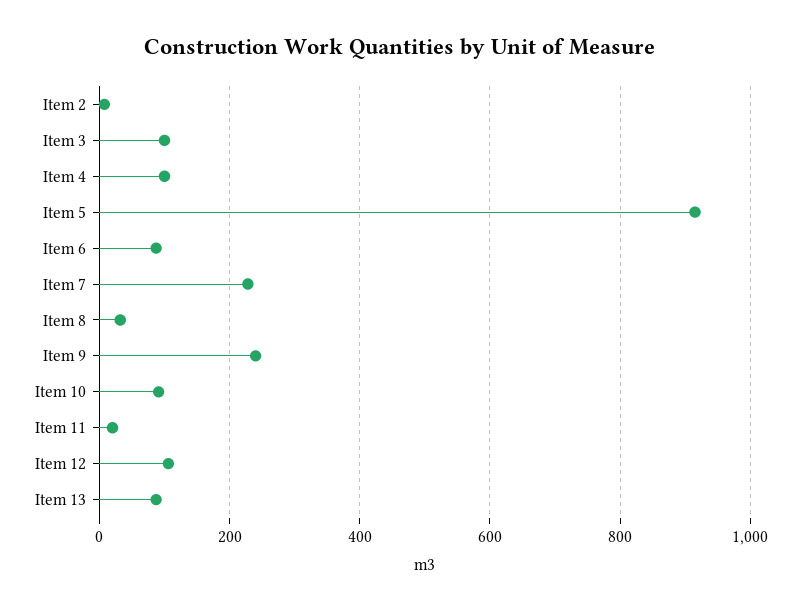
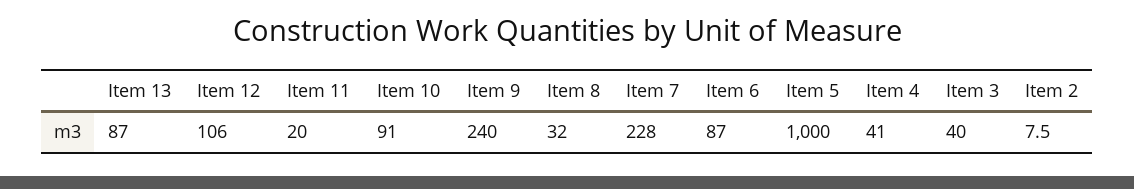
Item 3: 100 -> 40
Item 4: 100 -> 41
Item 5: 920 -> 1000

